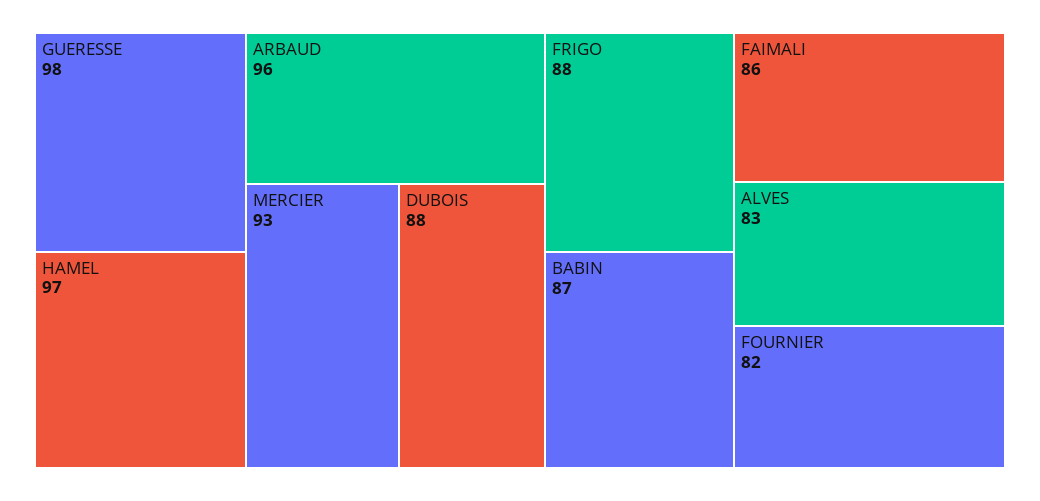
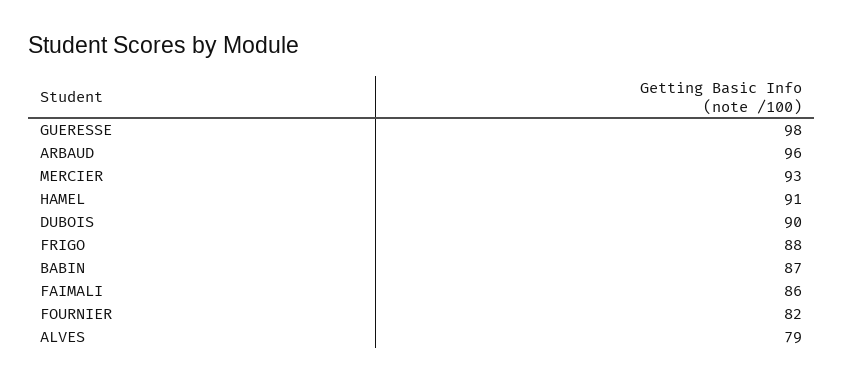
HAMEL: 97 -> 91
DUBOIS: 88 -> 90
ALVES: 83 -> 79

